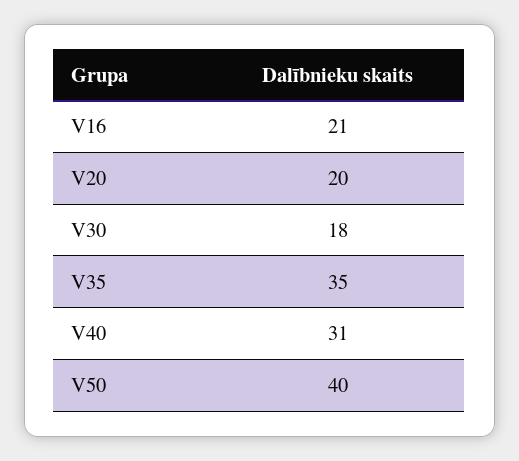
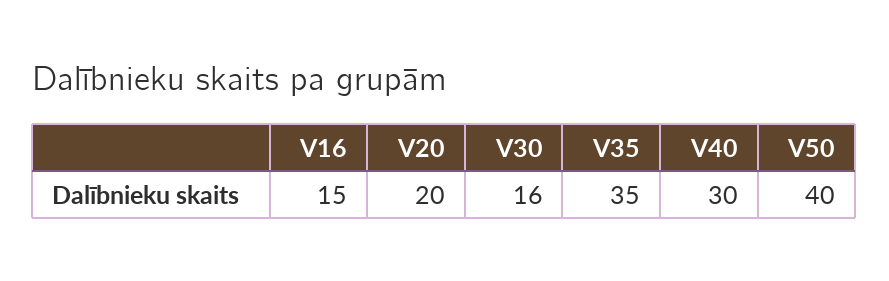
V16: 21 -> 15
V30: 18 -> 16
V40: 31 -> 30

